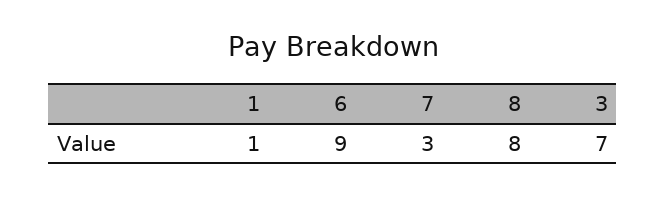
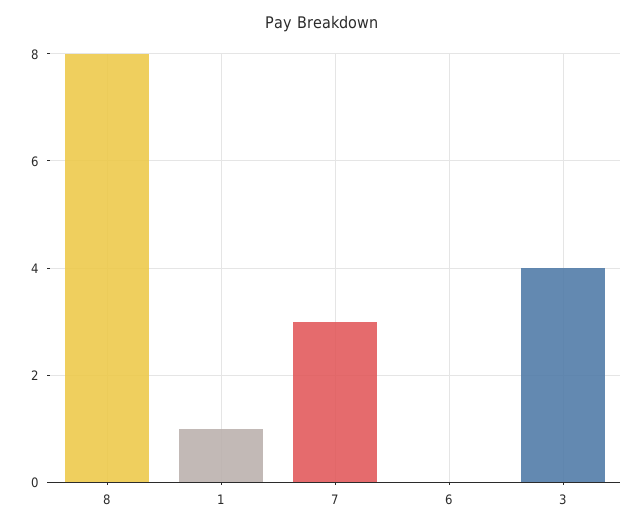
6: 9 -> 0
3: 7 -> 4

